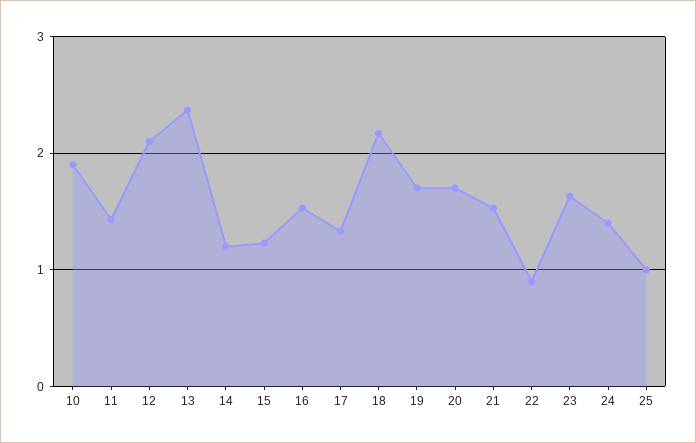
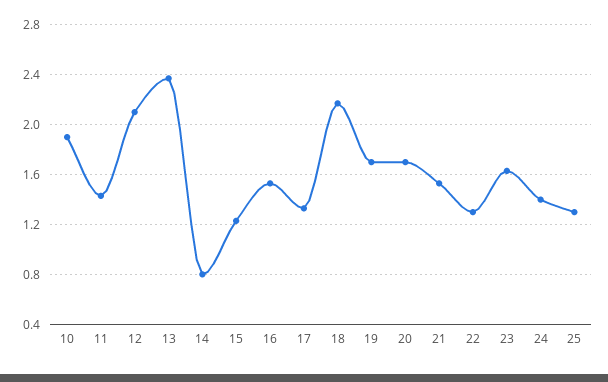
14: 1.2 -> 0.8
22: 0.9 -> 1.3
25: 1 -> 1.3

